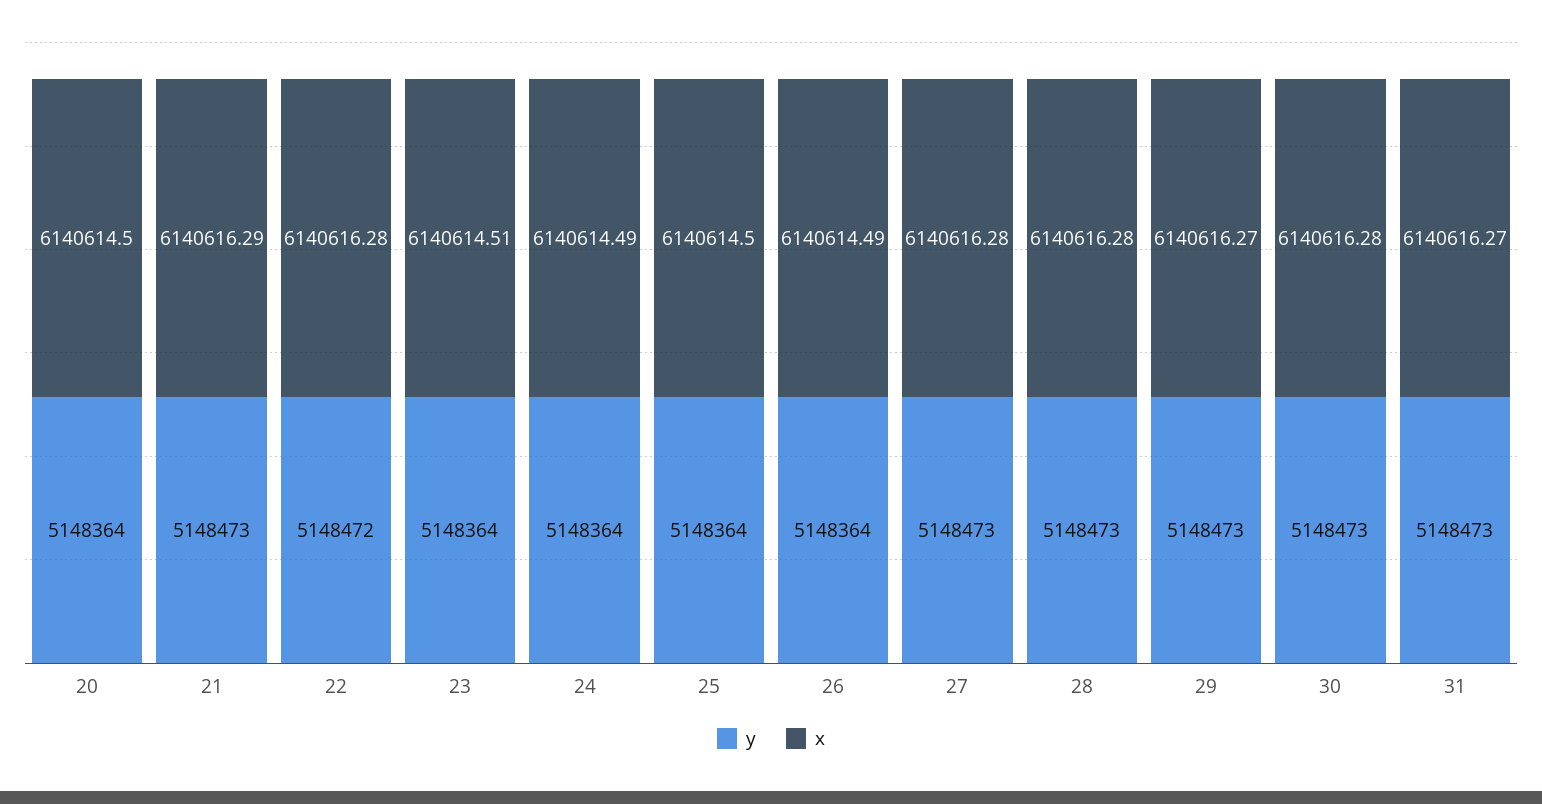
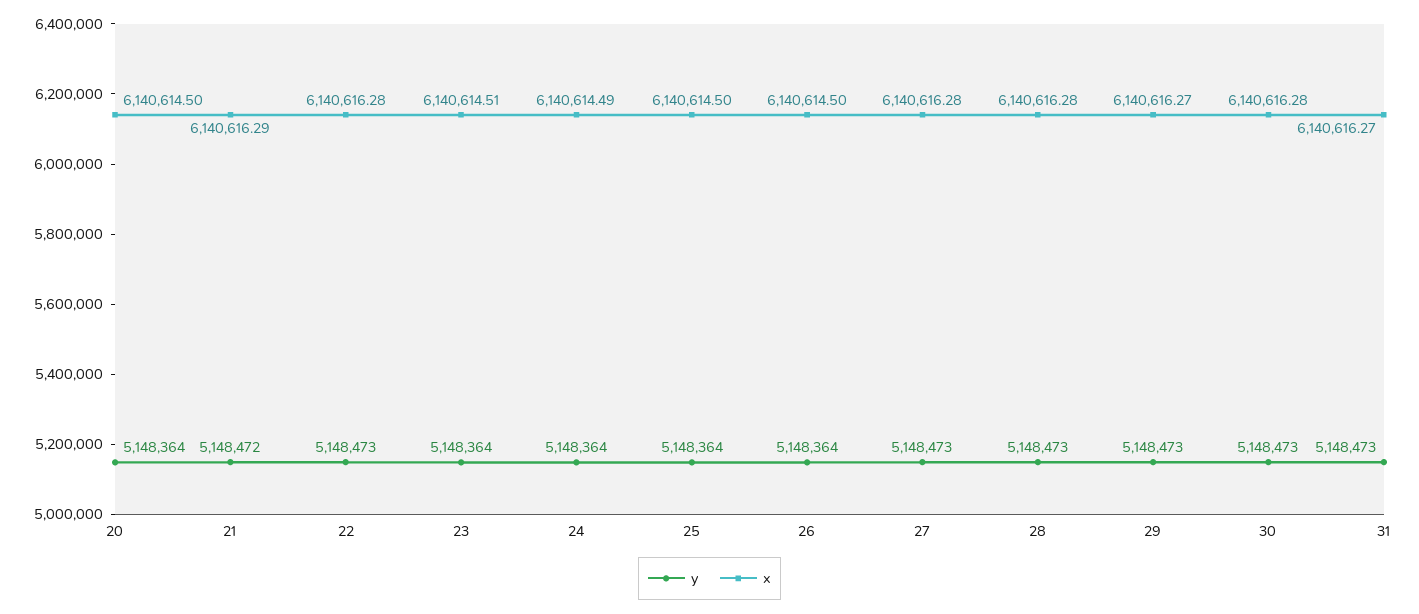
y, 21: 5148473 -> 5148472
y, 22: 5148472 -> 5148473
x, 26: 6140614.49 -> 6140614.5

